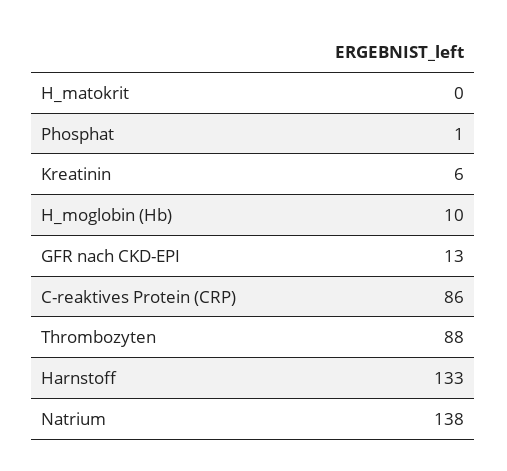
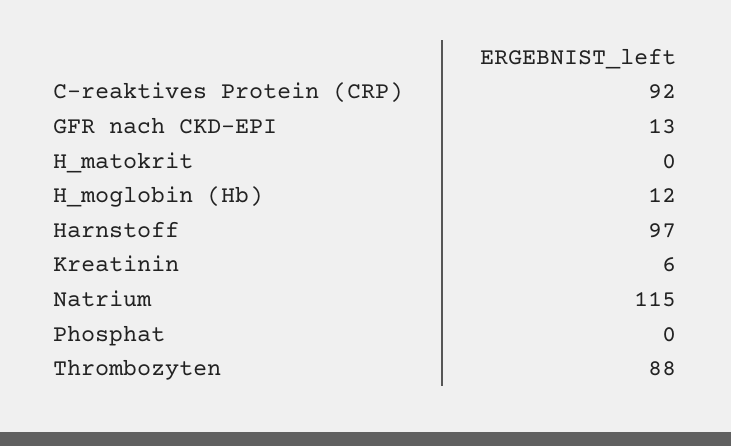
Phosphat: 1 -> 0
H_moglobin (Hb): 10 -> 12
C-reaktives Protein (CRP): 86 -> 92
Harnstoff: 133 -> 97
Natrium: 138 -> 115

